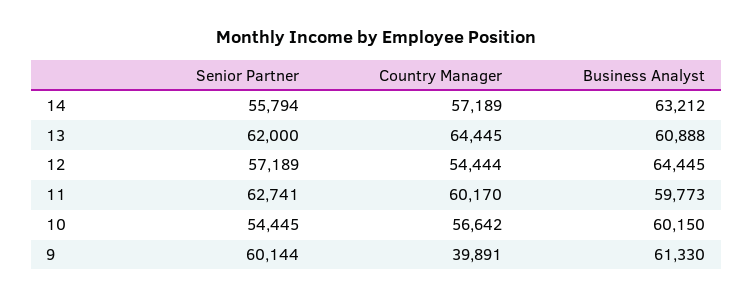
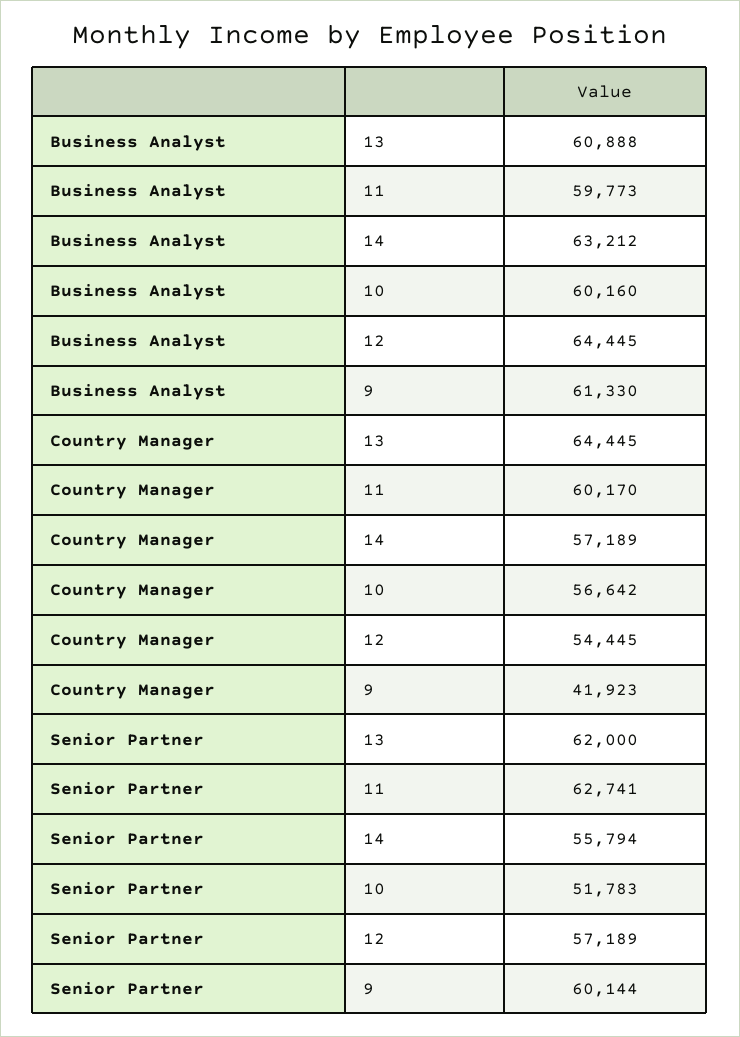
Country Manager, 12: 54444 -> 54445
Senior Partner, 10: 54445 -> 51783
Business Analyst, 10: 60150 -> 60160
Country Manager, 9: 39891 -> 41923

